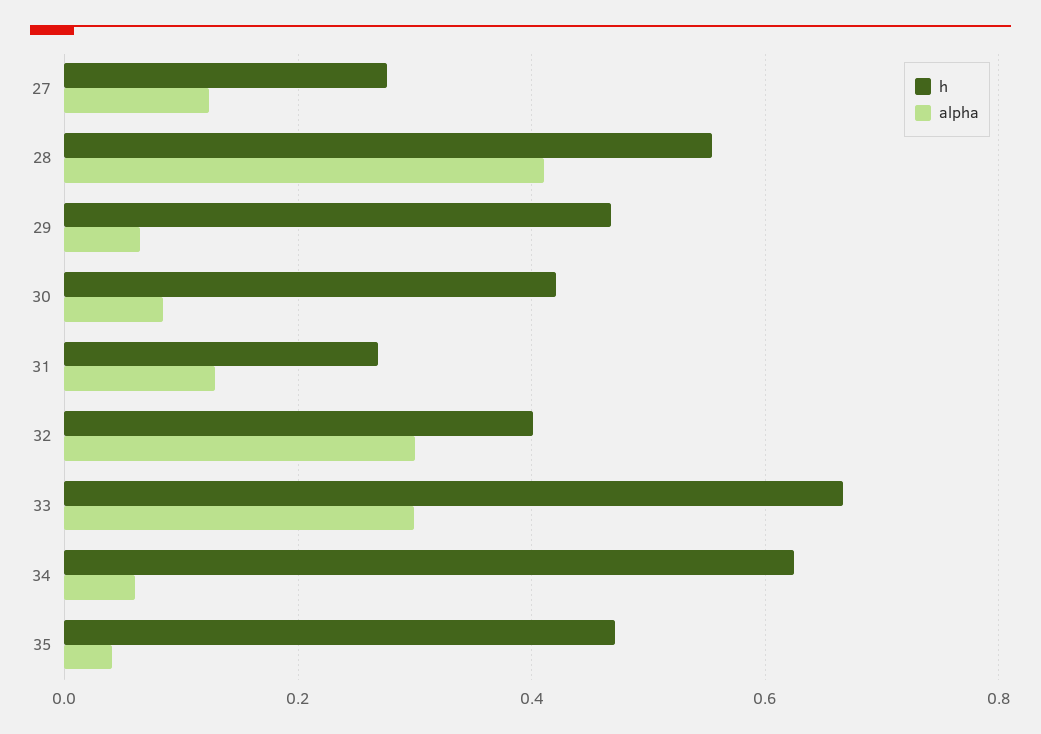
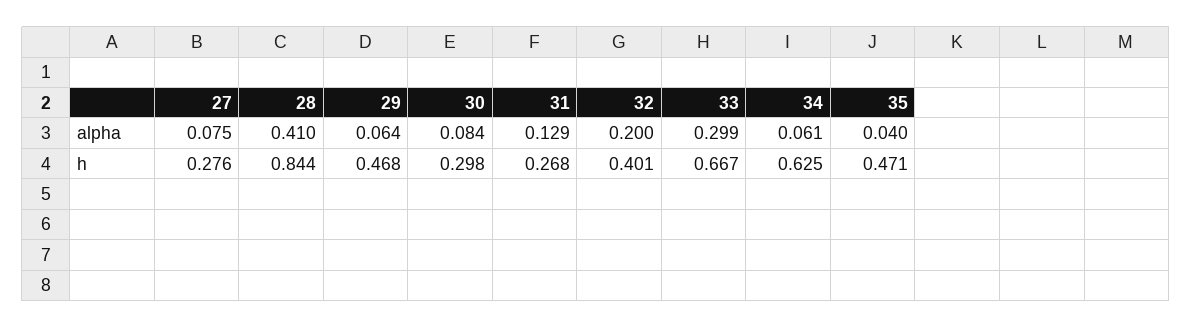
alpha, 27: 0.12 -> 0.075
h, 28: 0.56 -> 0.844
h, 30: 0.42 -> 0.298
alpha, 32: 0.3 -> 0.2

